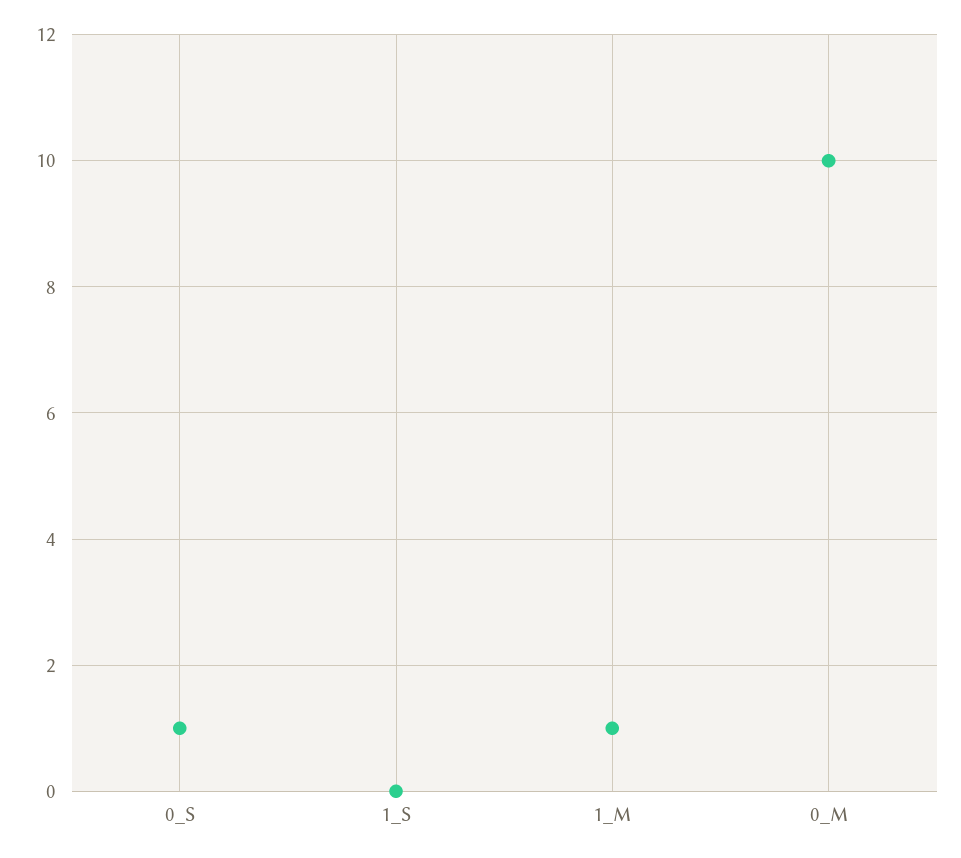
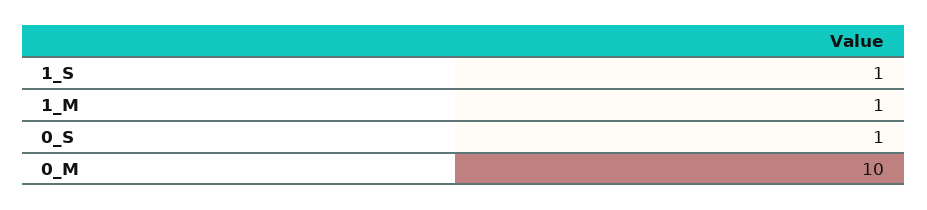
1_S: 0 -> 1

